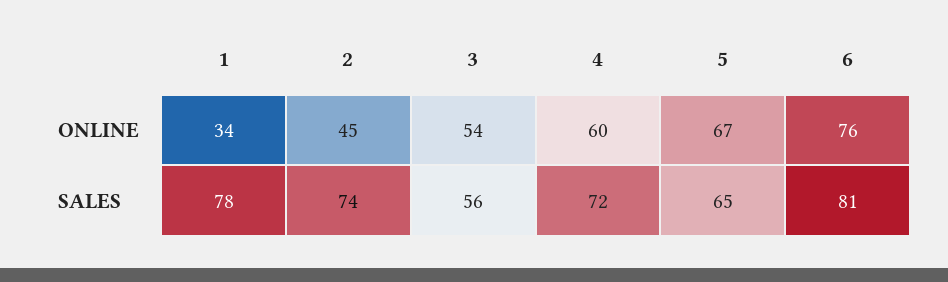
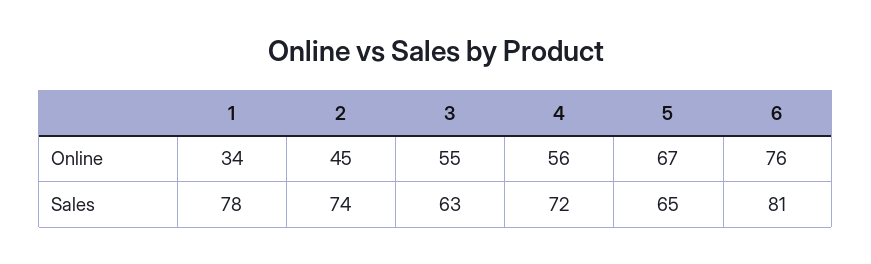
3, ONLINE: 54 -> 55
4, ONLINE: 60 -> 56
3, SALES: 56 -> 63

